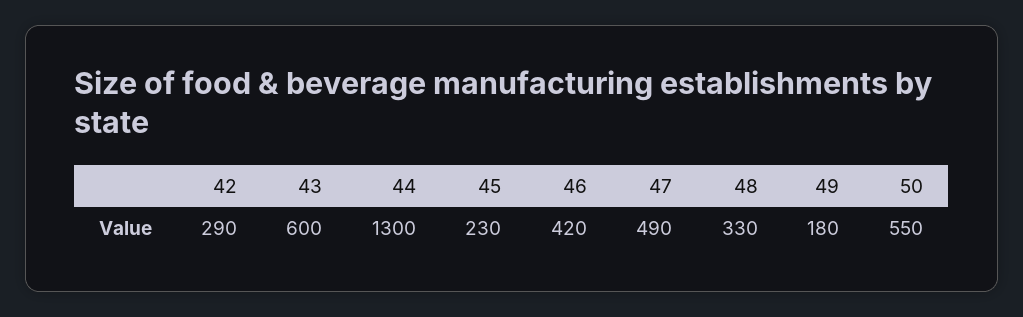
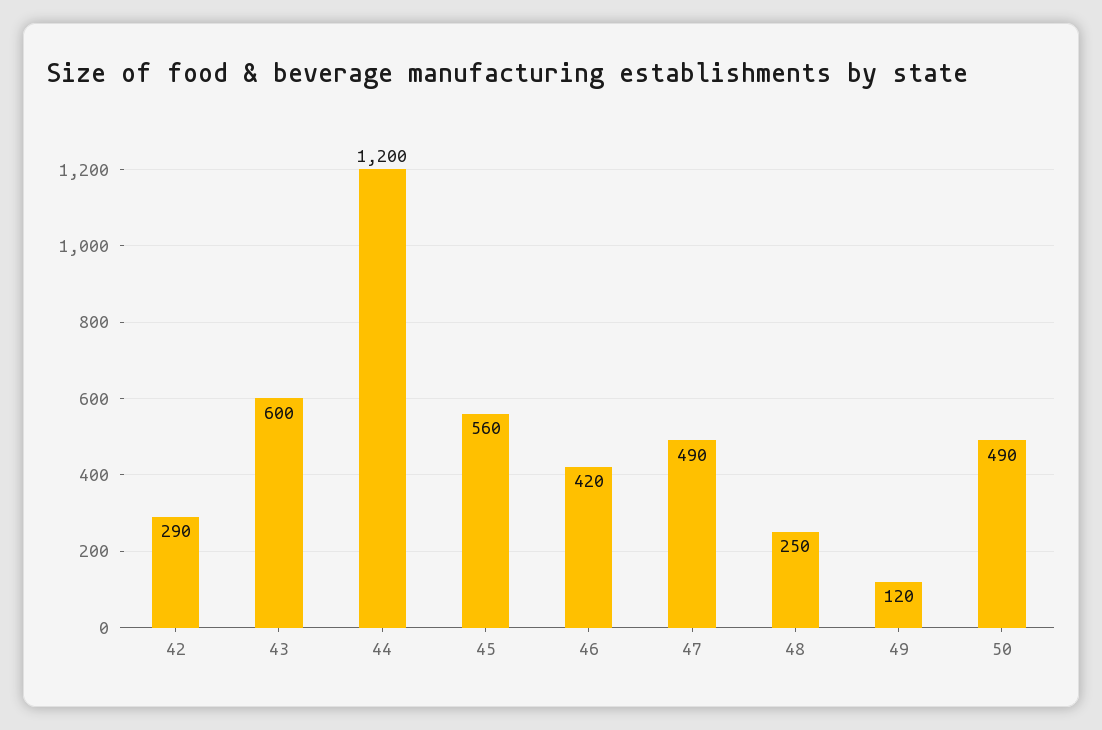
44: 1300 -> 1200
45: 230 -> 560
48: 330 -> 250
49: 180 -> 120
50: 550 -> 490

